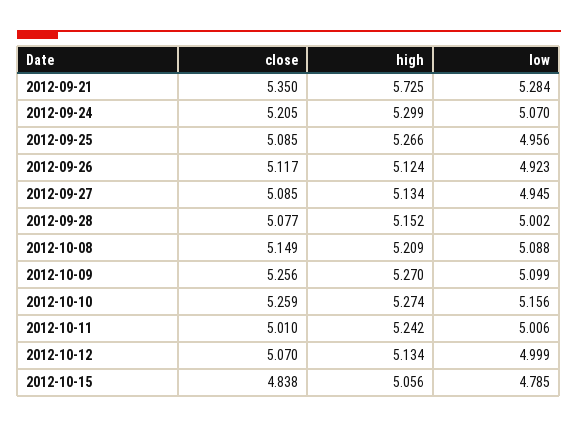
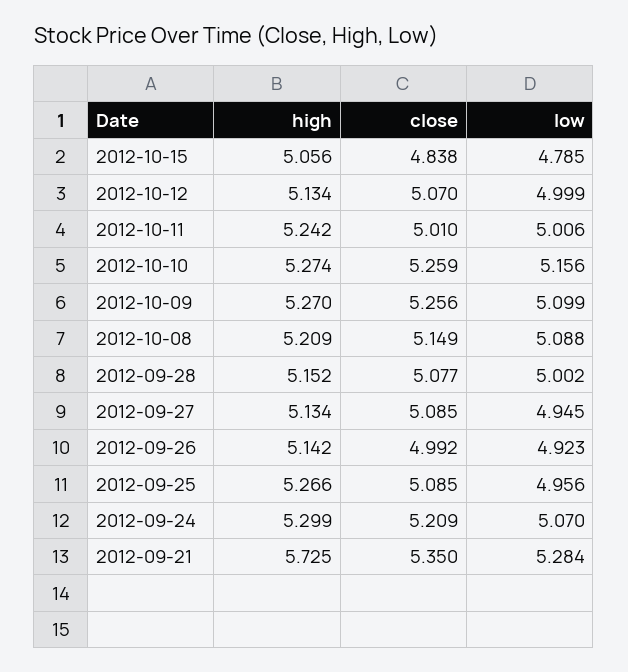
close, 2012-09-24: 5.205 -> 5.209
close, 2012-09-26: 5.117 -> 4.992
high, 2012-09-26: 5.124 -> 5.142

